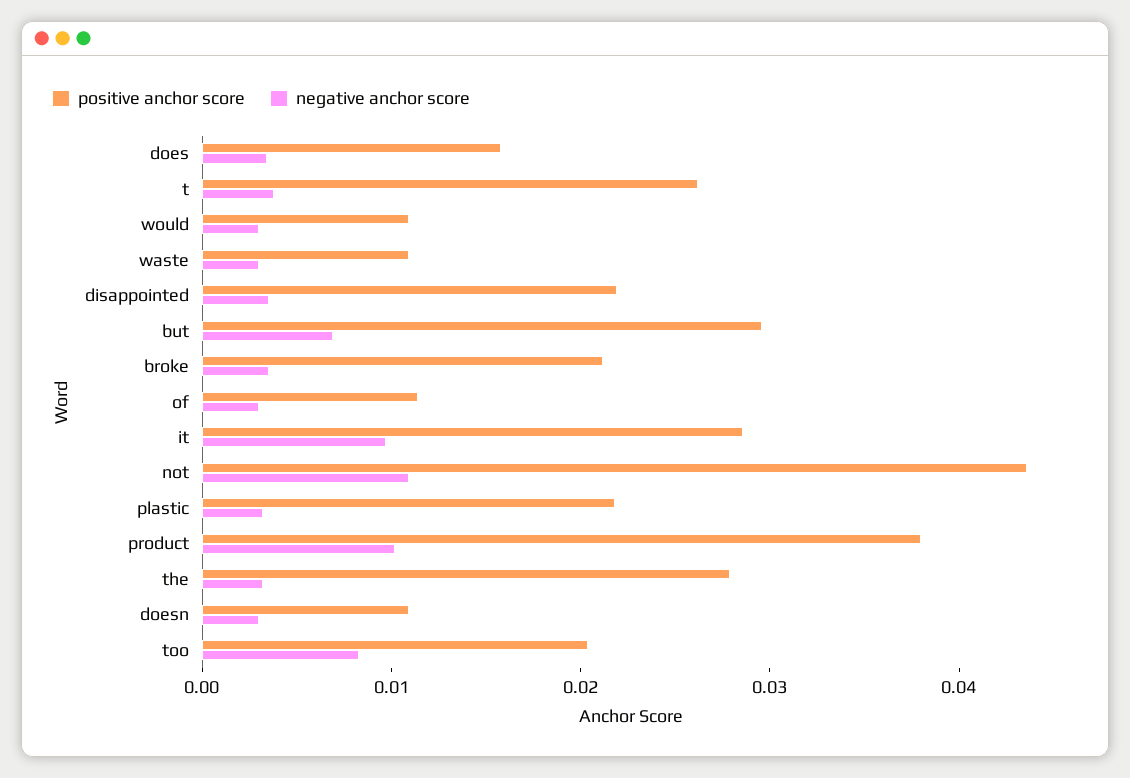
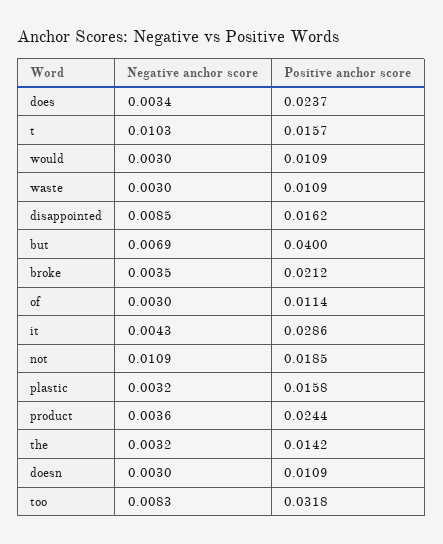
positive anchor score, does: 0.016 -> 0.0237
positive anchor score, t: 0.026 -> 0.0157
negative anchor score, t: 0.004 -> 0.0103
positive anchor score, disappointed: 0.022 -> 0.0162
negative anchor score, disappointed: 0.004 -> 0.0085
positive anchor score, but: 0.03 -> 0.04
negative anchor score, it: 0.01 -> 0.0043
positive anchor score, not: 0.044 -> 0.0185
positive anchor score, plastic: 0.022 -> 0.0158
positive anchor score, product: 0.038 -> 0.0244
negative anchor score, product: 0.01 -> 0.0036
positive anchor score, the: 0.028 -> 0.0142
positive anchor score, too: 0.02 -> 0.0318

